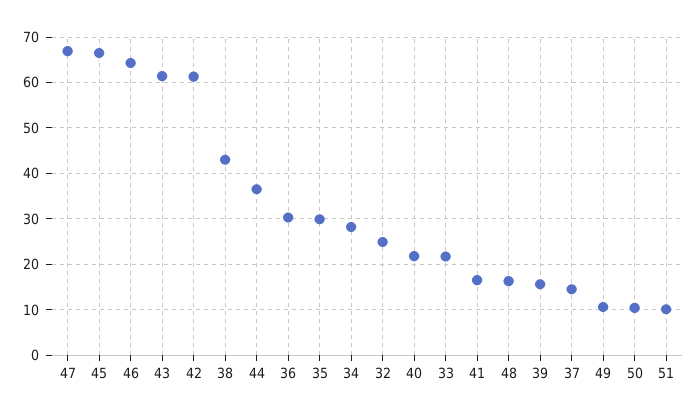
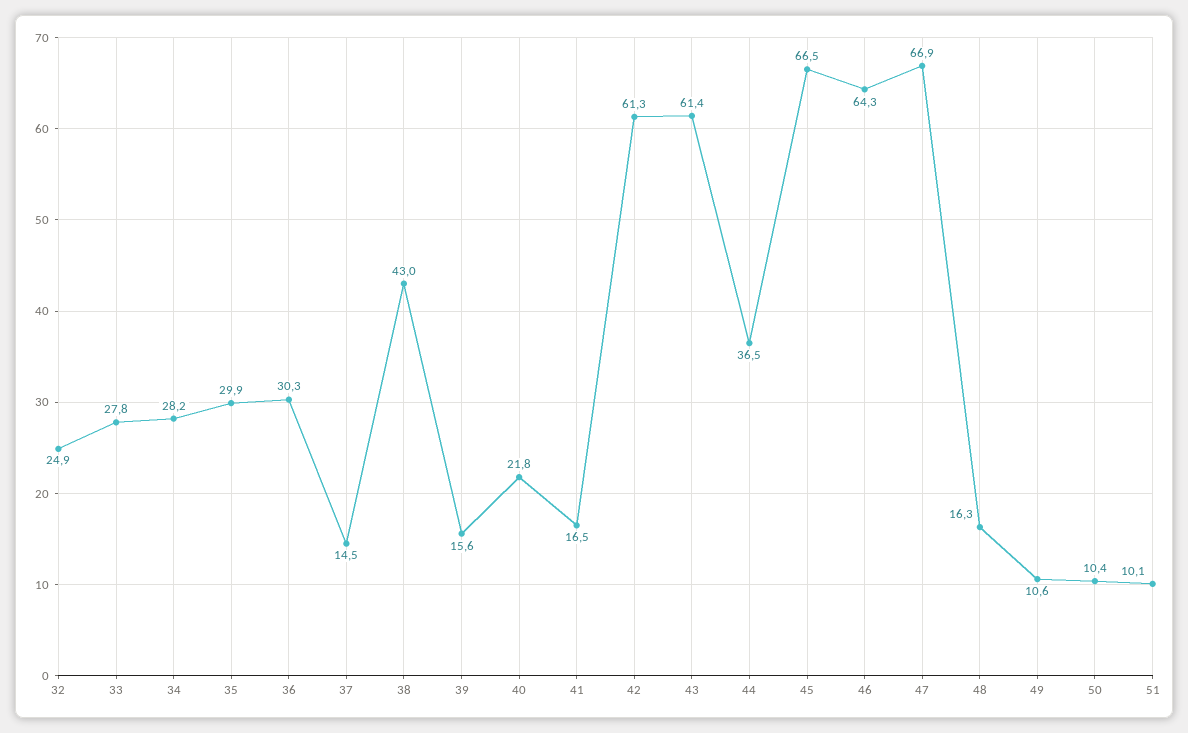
33: 22 -> 27.8

